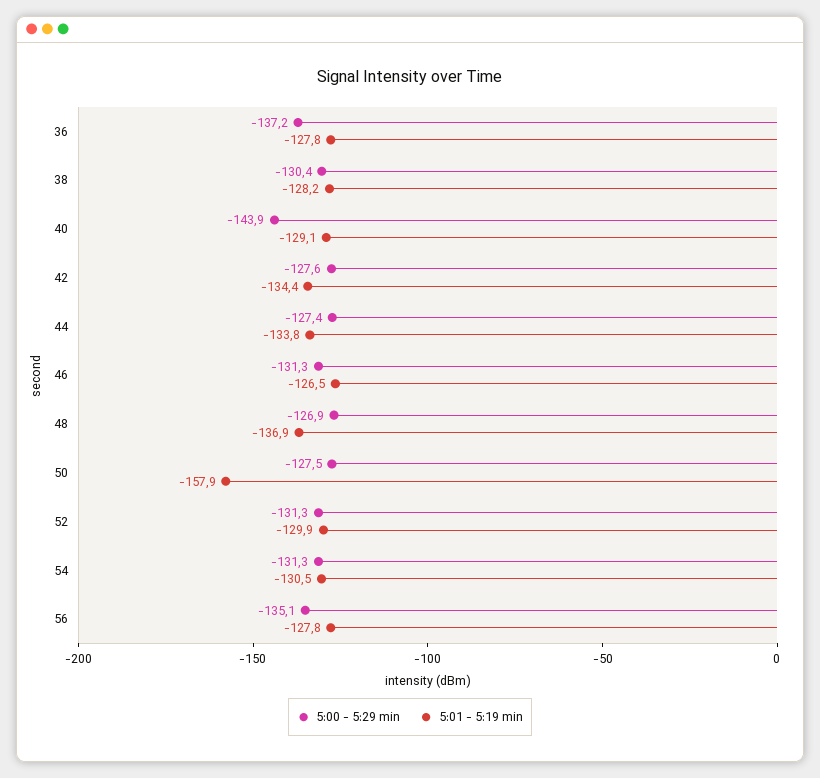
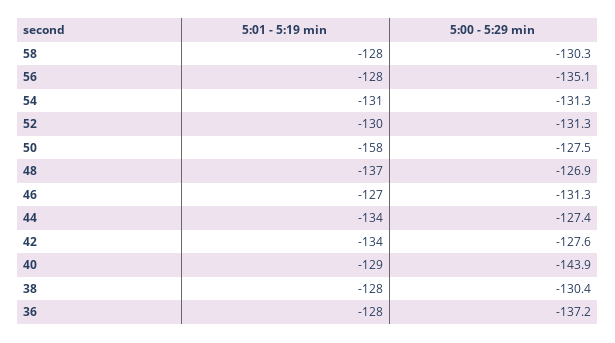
5:01 - 5:19 min, 58: none -> -128
5:00 - 5:29 min, 58: none -> -130.3

